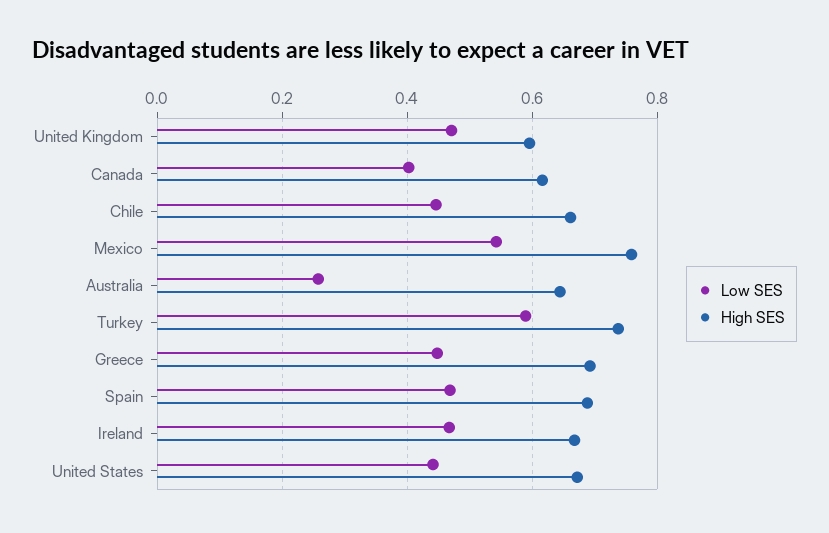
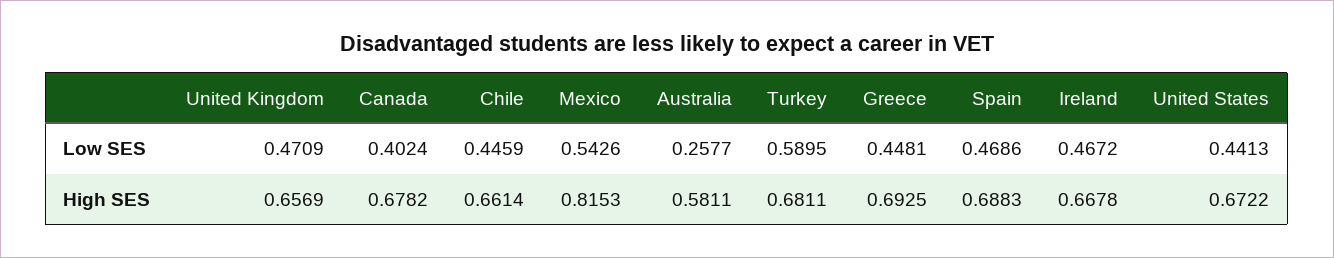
High SES, United Kingdom: 0.6 -> 0.6569
High SES, Canada: 0.62 -> 0.6782
High SES, Mexico: 0.76 -> 0.8153
High SES, Australia: 0.64 -> 0.5811
High SES, Turkey: 0.74 -> 0.6811

